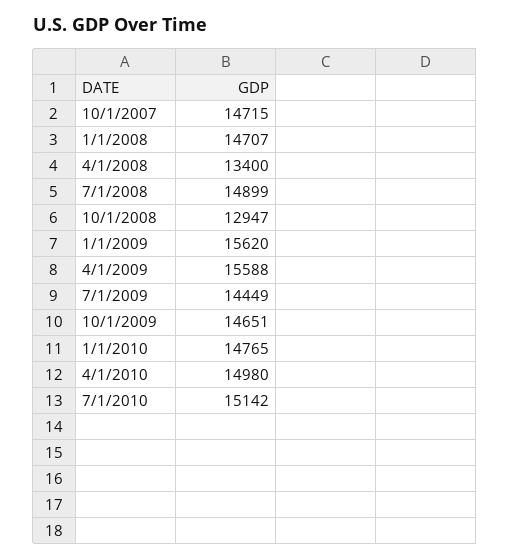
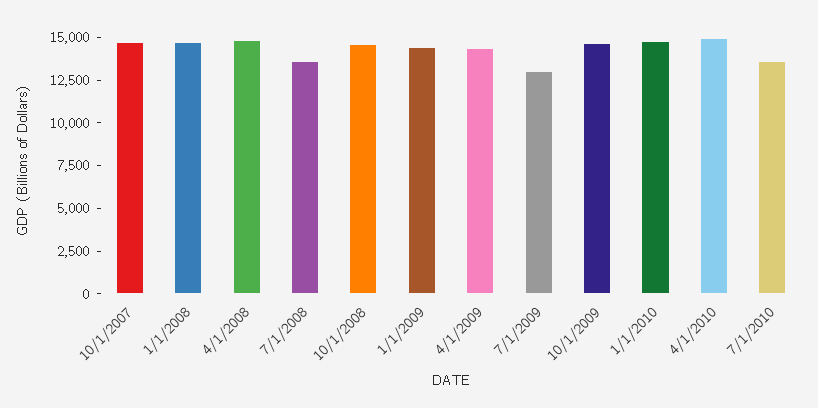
4/1/2008: 13400 -> 15000
7/1/2008: 14899 -> 13500
10/1/2008: 12947 -> 14500
1/1/2009: 15620 -> 14500
4/1/2009: 15588 -> 14500
7/1/2009: 14449 -> 13000
7/1/2010: 15142 -> 13500

